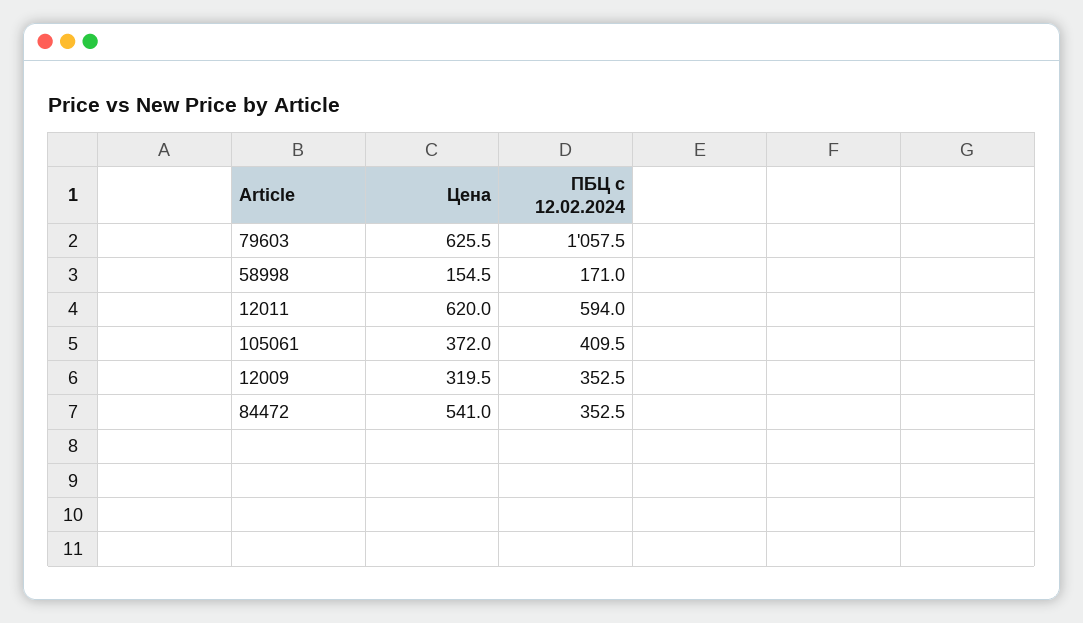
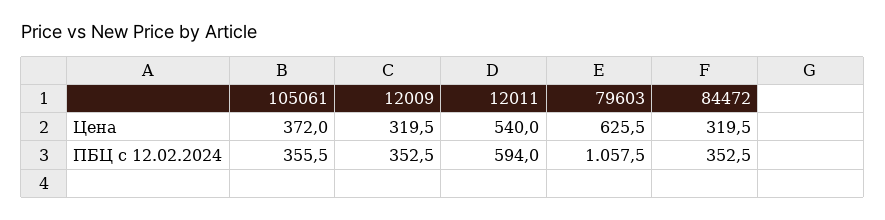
Цена, 58998: 154.5 -> none
ПБЦ с 12.02.2024, 58998: 171 -> none
Цена, 12011: 620 -> 540
ПБЦ с 12.02.2024, 105061: 409.5 -> 355.5
Цена, 84472: 541 -> 319.5

